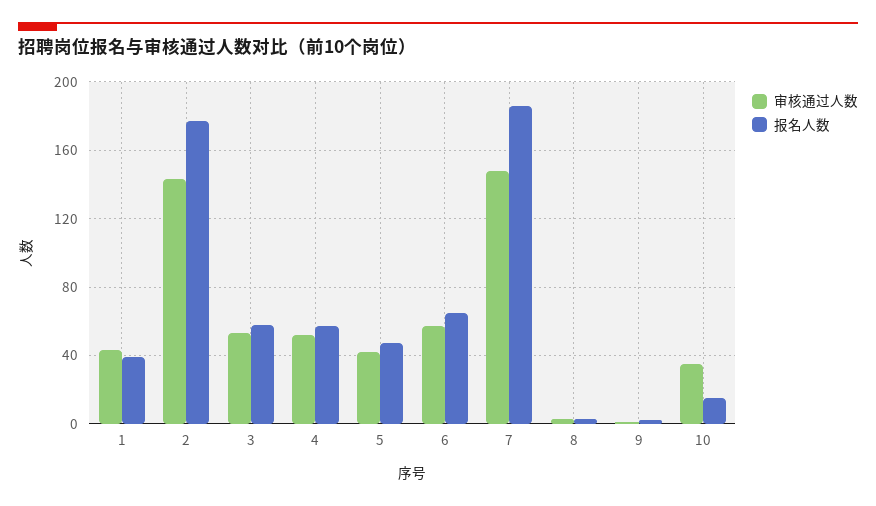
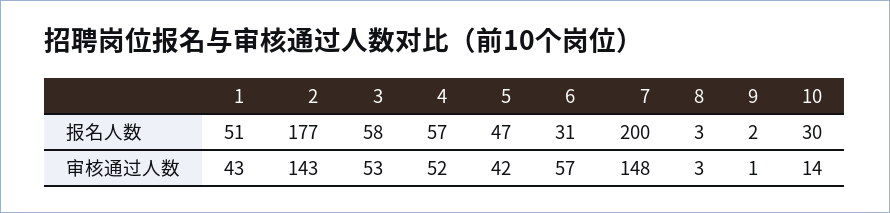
报名人数, 1: 40 -> 51
报名人数, 6: 65 -> 31
报名人数, 7: 185 -> 200
审核通过人数, 10: 35 -> 14
报名人数, 10: 15 -> 30

